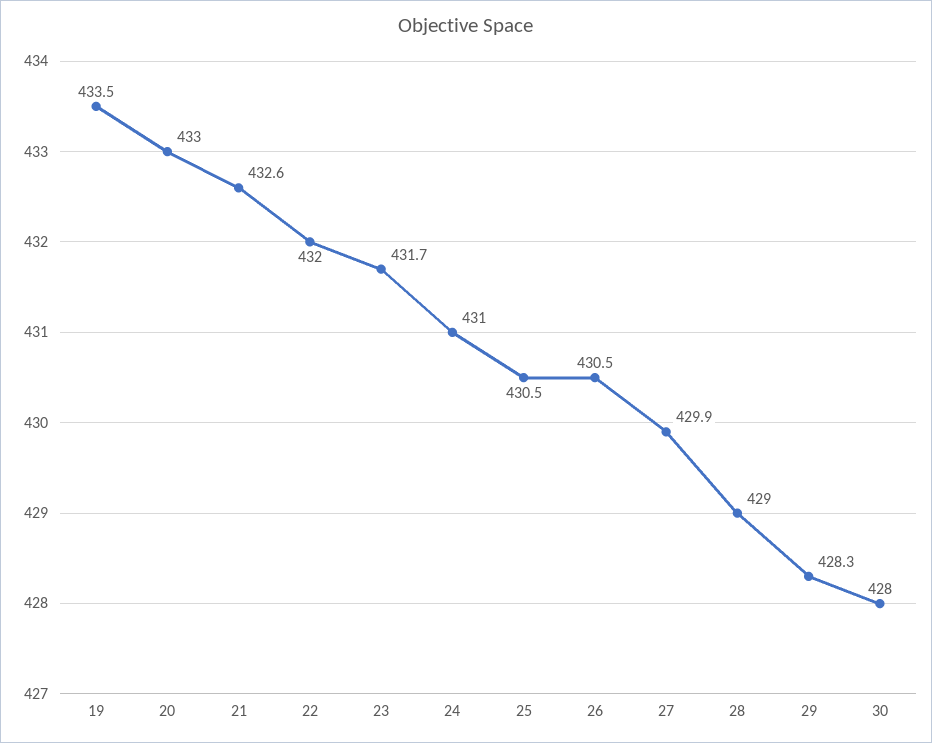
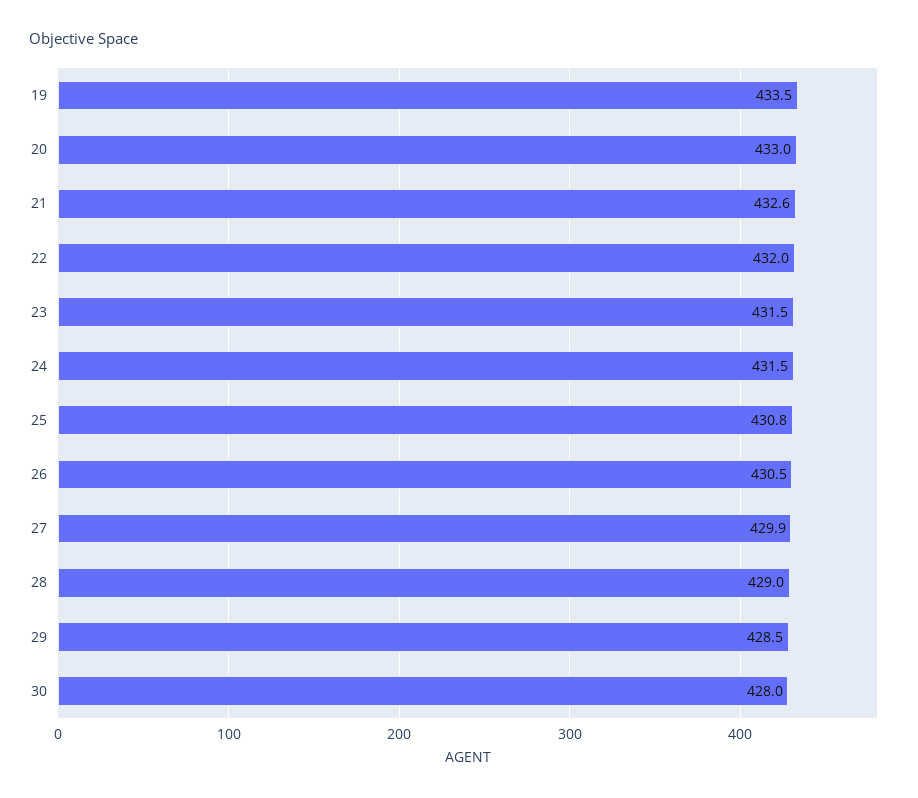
23: 431.7 -> 431.5
24: 431 -> 431.5
25: 430.5 -> 430.8
29: 428.3 -> 428.5

